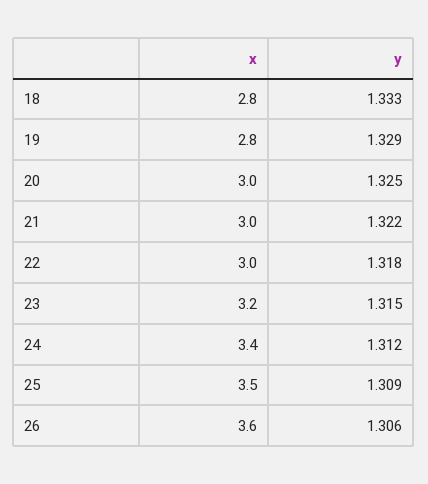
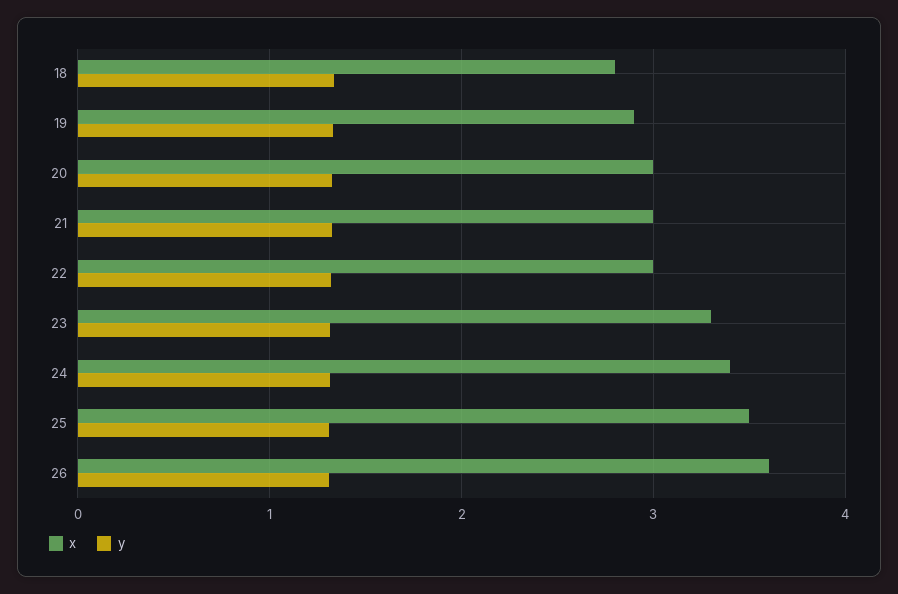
x, 19: 2.8 -> 2.9
x, 23: 3.2 -> 3.3

